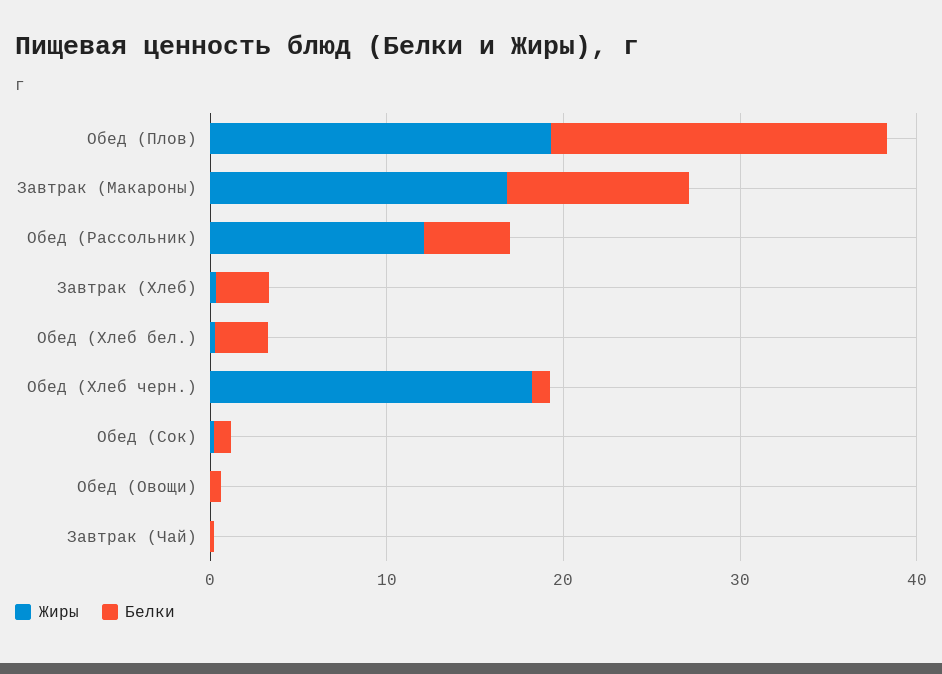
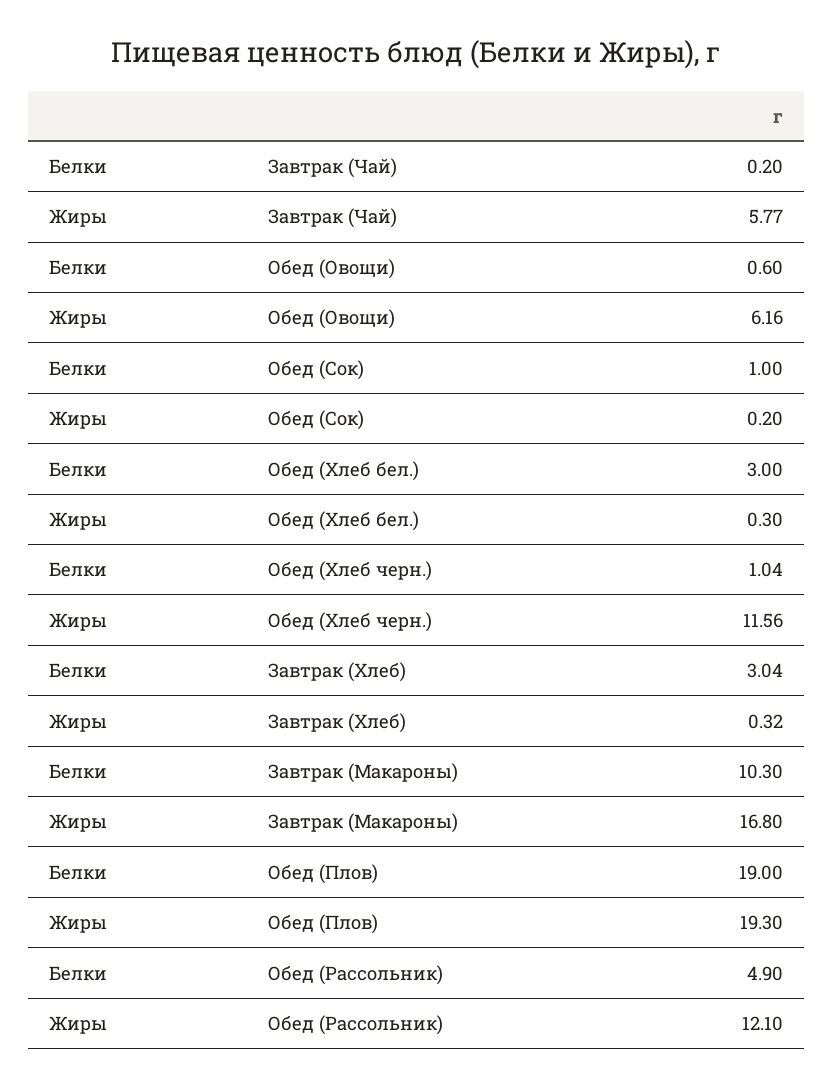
Жиры, Обед (Хлеб черн.): 18 -> 11.56
Жиры, Обед (Овощи): 0 -> 6.16
Жиры, Завтрак (Чай): 0 -> 5.77

